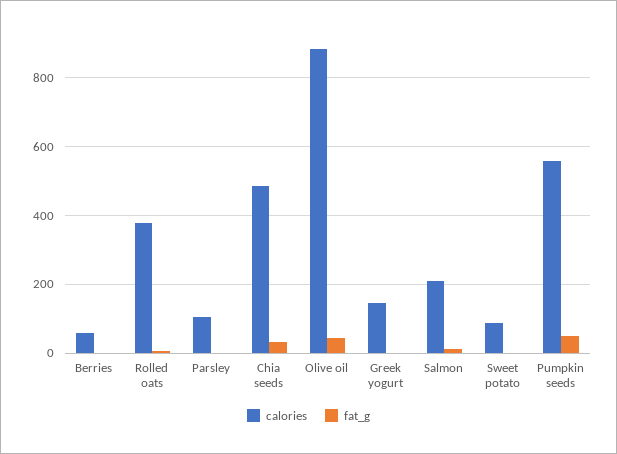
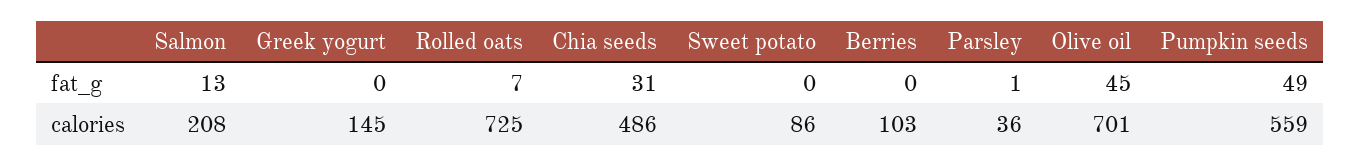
calories, Berries: 60 -> 103
calories, Rolled oats: 380 -> 725
calories, Parsley: 100 -> 36
calories, Olive oil: 880 -> 701

